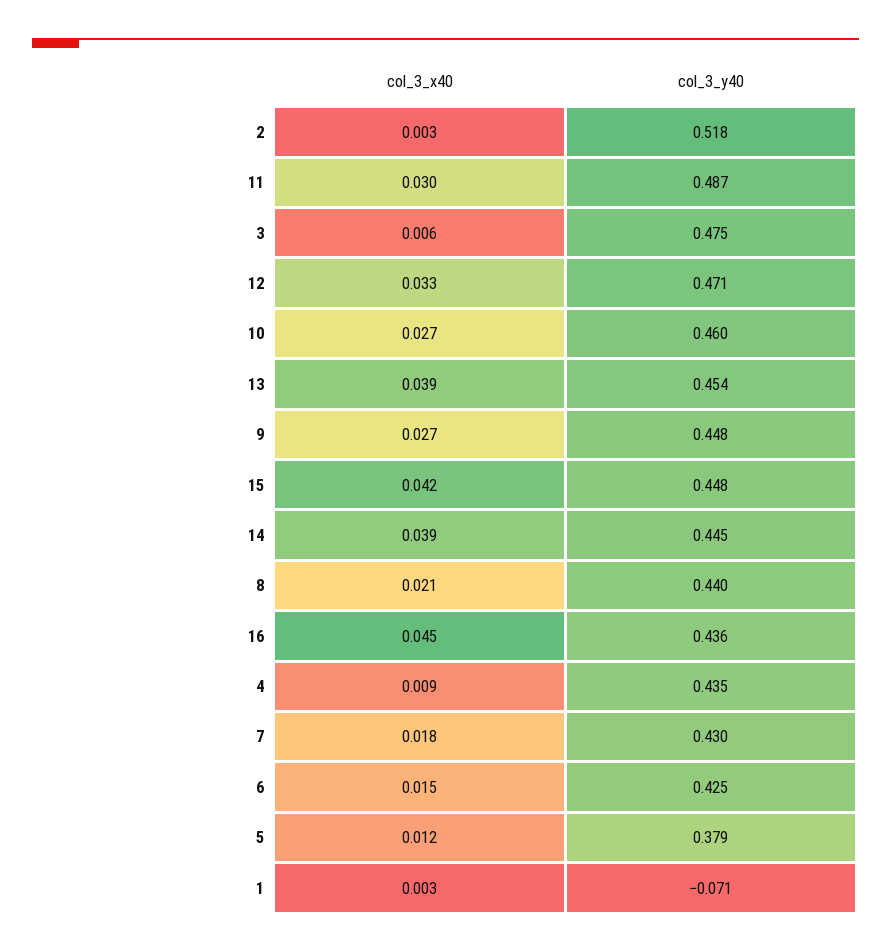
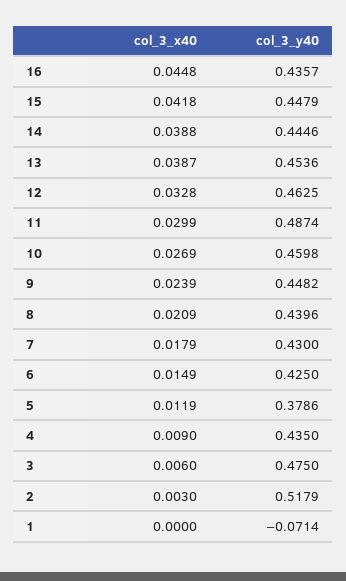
col_3_y40, 12: 0.471 -> 0.4625
col_3_x40, 9: 0.027 -> 0.0239
col_3_x40, 1: 0.003 -> 0

